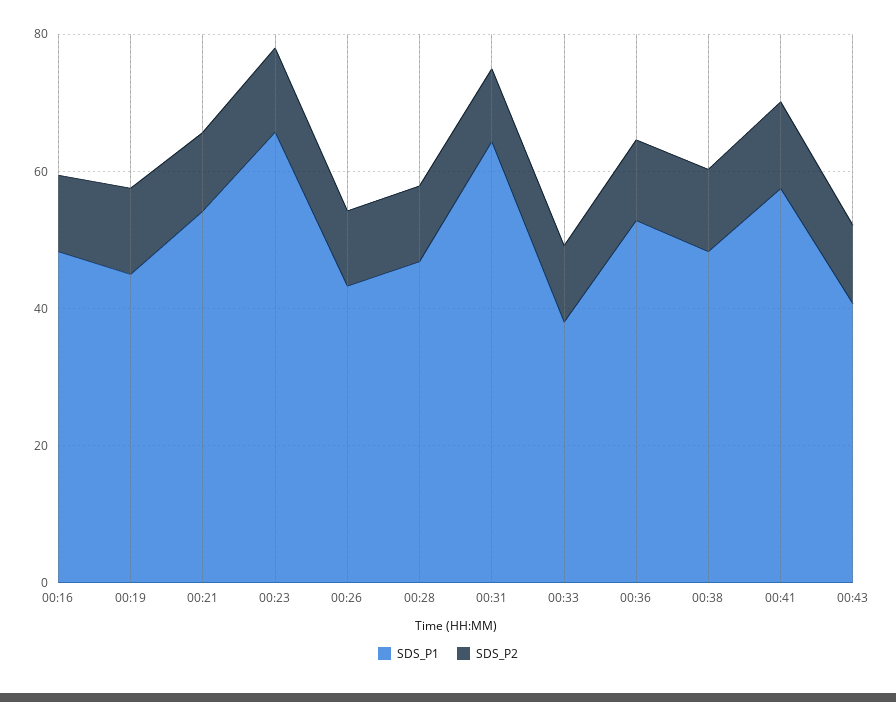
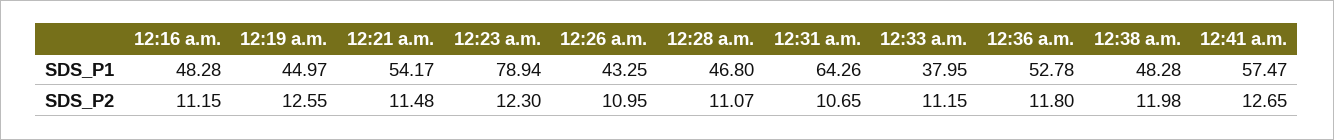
SDS_P1, 00:23: 65 -> 78.94
SDS_P1, 00:43: 40 -> none
SDS_P2, 00:43: 10 -> none

